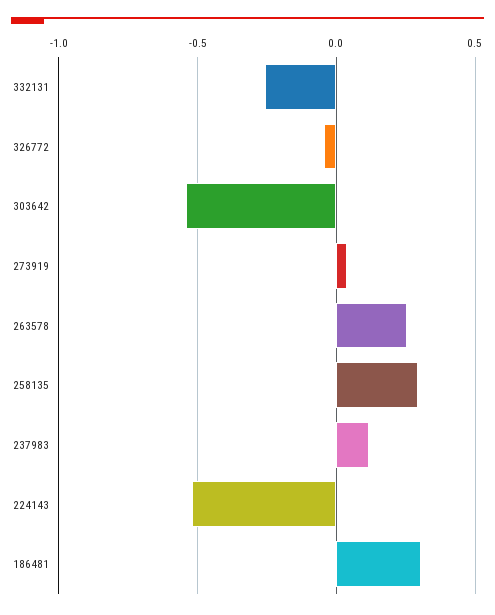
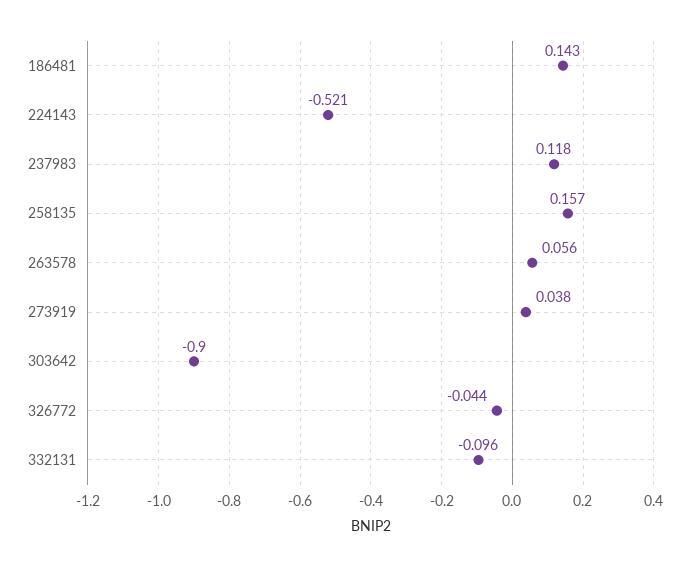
332131: -0.25 -> -0.096
303642: -0.55 -> -0.9
263578: 0.25 -> 0.056
258135: 0.3 -> 0.157
186481: 0.3 -> 0.143

